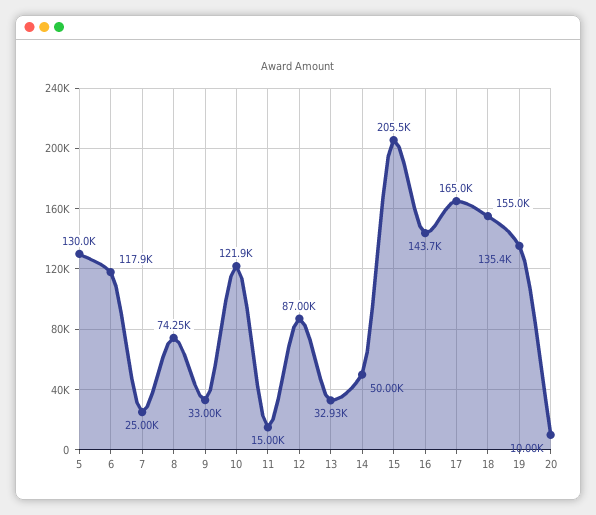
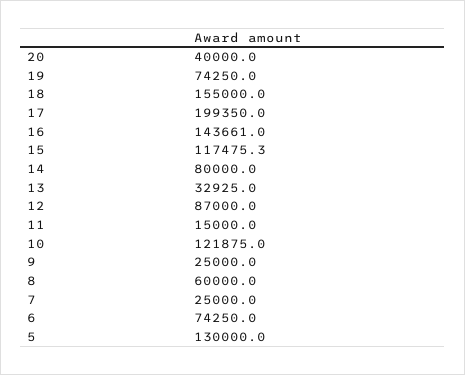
6: 117900 -> 74250
8: 74250 -> 60000
9: 33000 -> 25000
14: 50000 -> 80000
15: 205500 -> 117475.3
17: 165000 -> 199350
19: 135400 -> 74250
20: 10000 -> 40000

